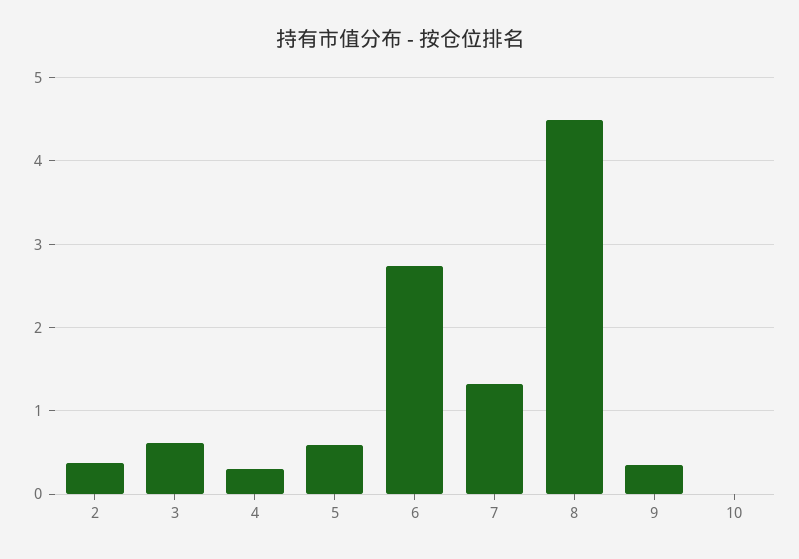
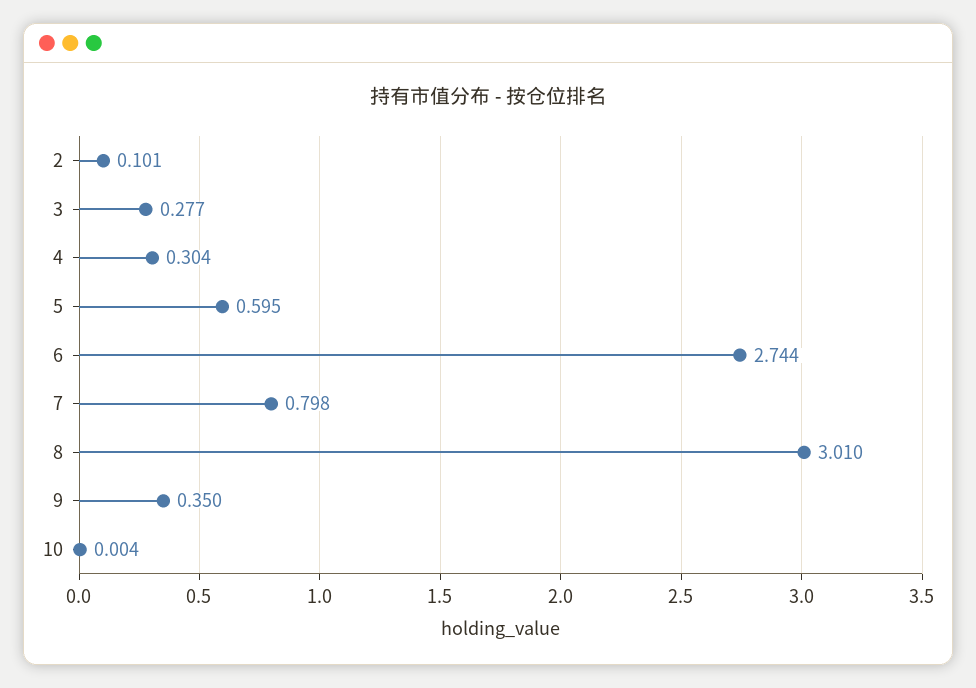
2: 0.4 -> 0.101
3: 0.6 -> 0.277
7: 1.3 -> 0.798
8: 4.5 -> 3.01

